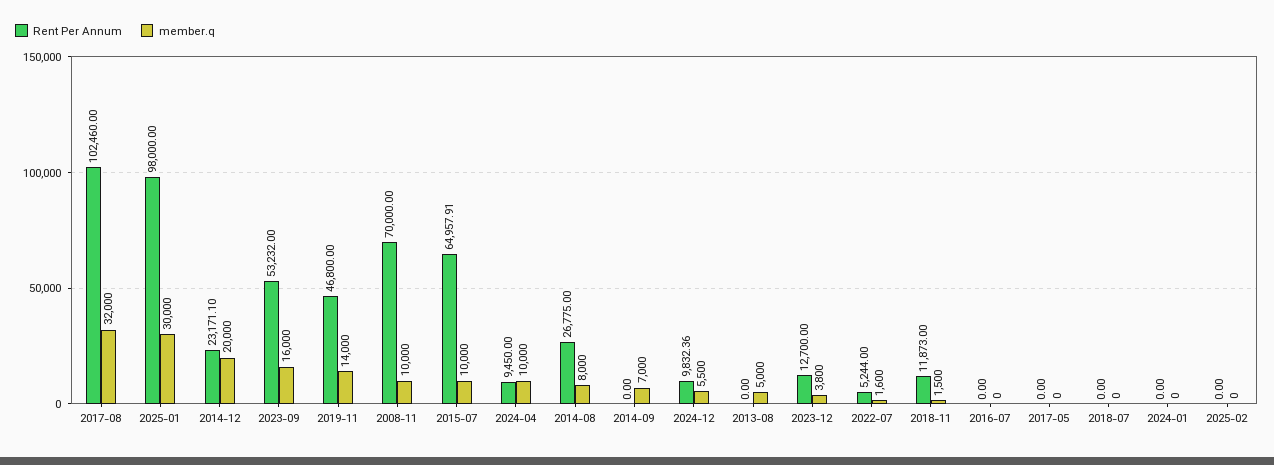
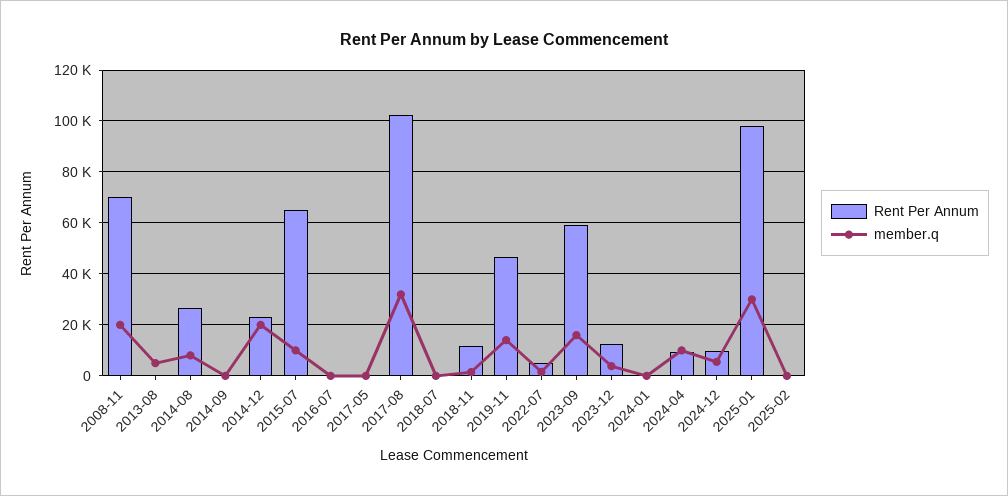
Rent Per Annum, 2023-09: 53232 -> 60000
member.q, 2008-11: 10000 -> 20000
member.q, 2014-09: 7000 -> 0

